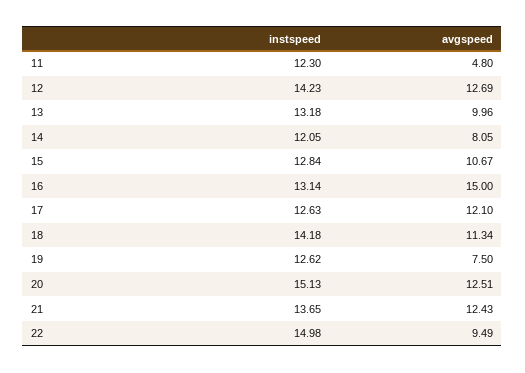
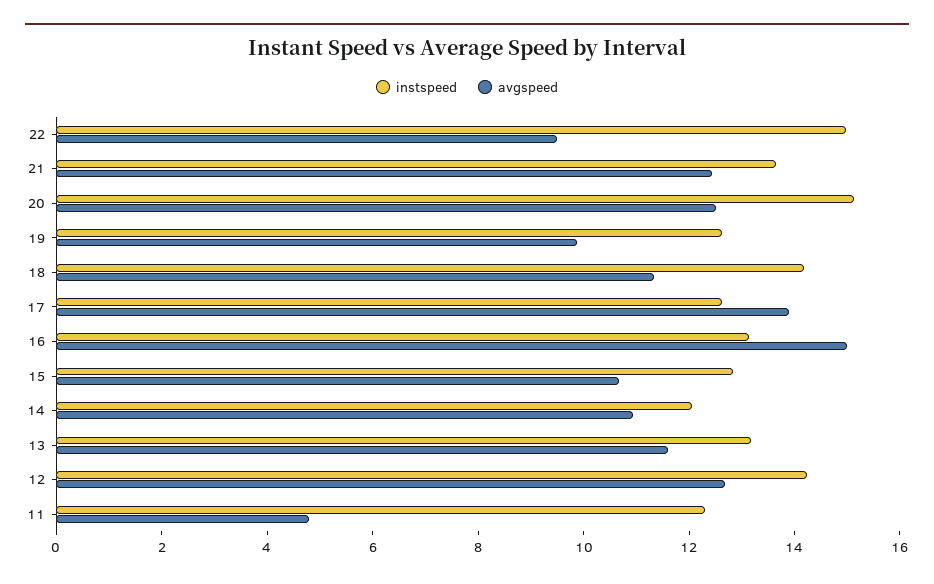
avgspeed, 13: 9.96 -> 11.5
avgspeed, 14: 8.05 -> 11
avgspeed, 17: 12.1 -> 14
avgspeed, 19: 7.5 -> 10

